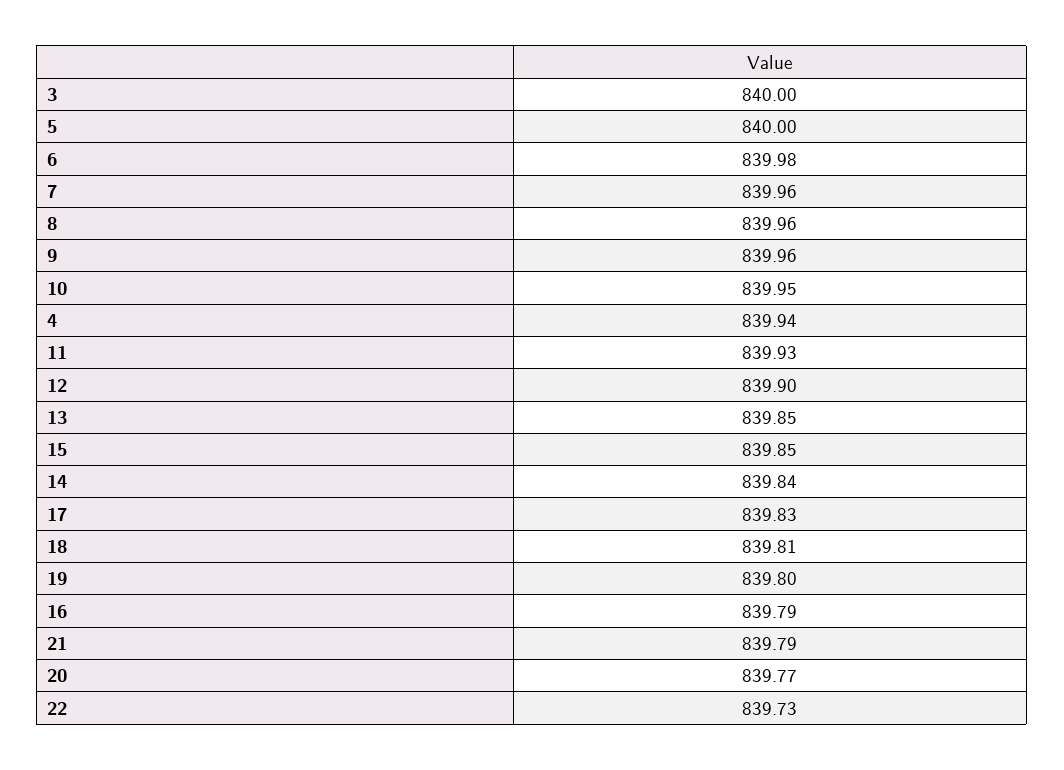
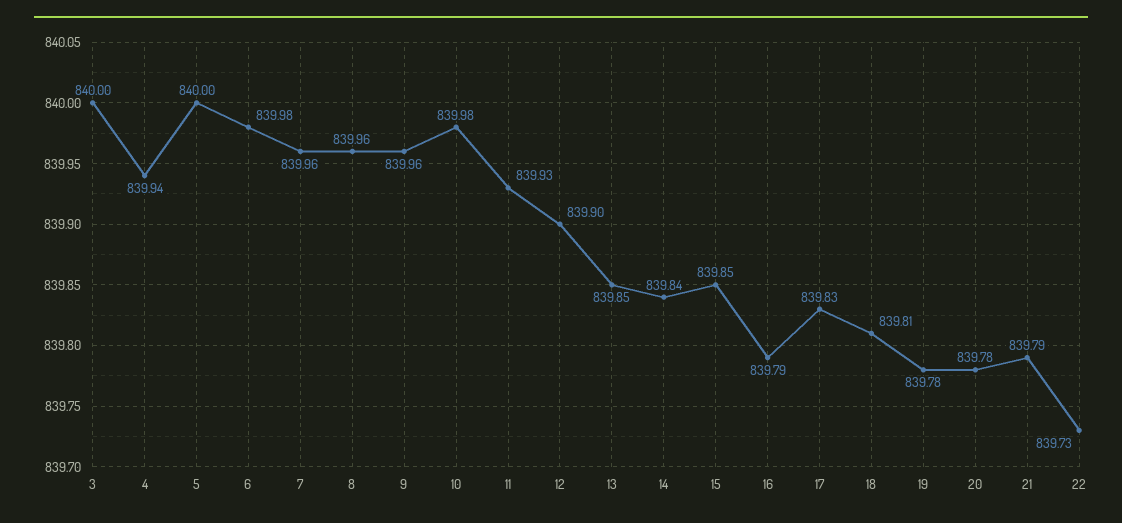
10: 839.95 -> 839.98
19: 839.8 -> 839.78
20: 839.77 -> 839.78

